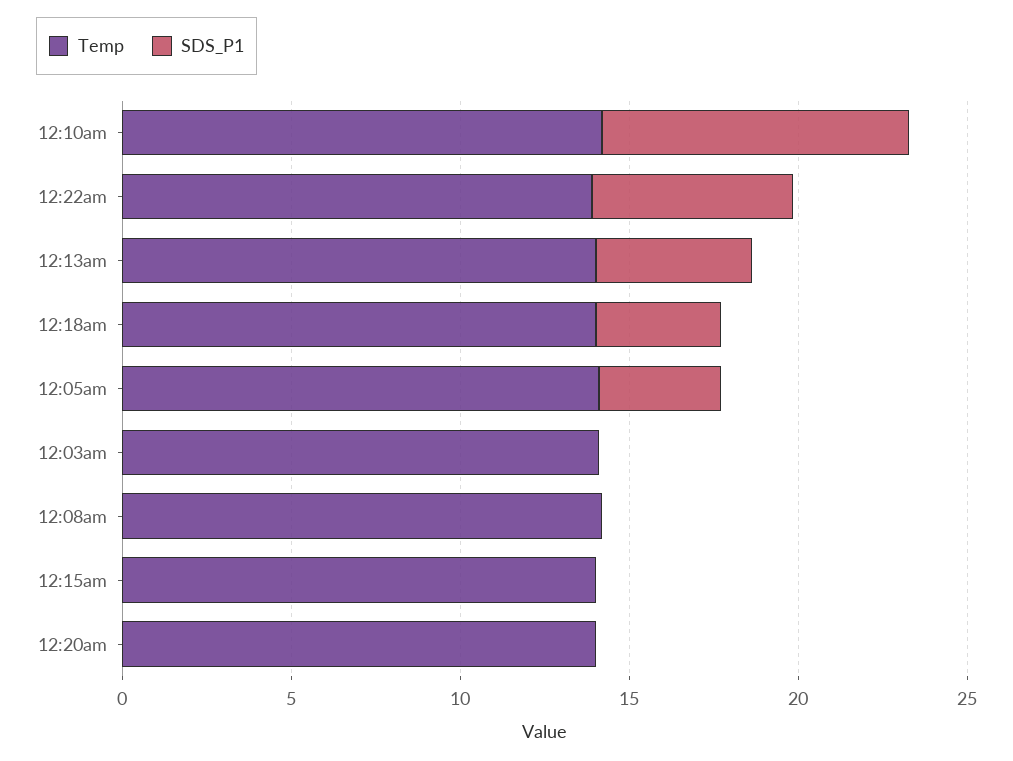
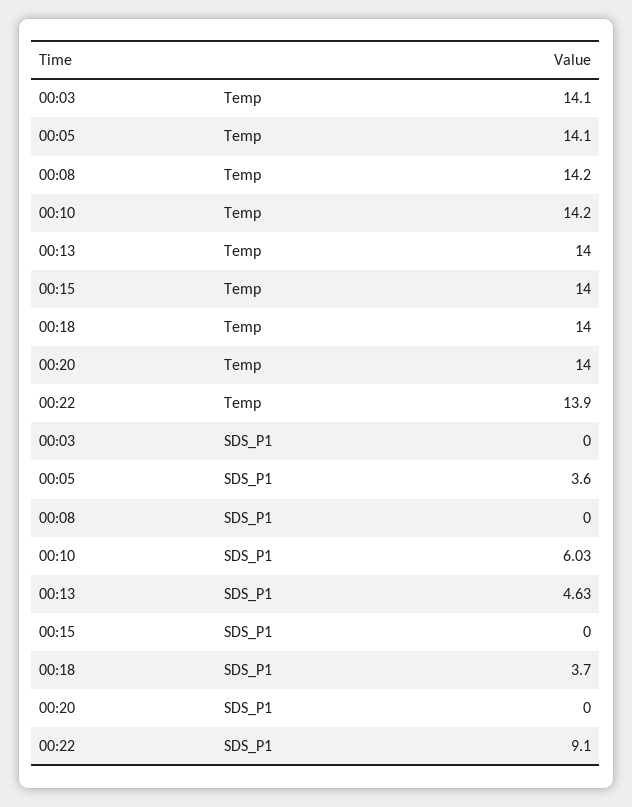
SDS_P1, 12:10am: 9 -> 6.03
SDS_P1, 12:22am: 6 -> 9.1

